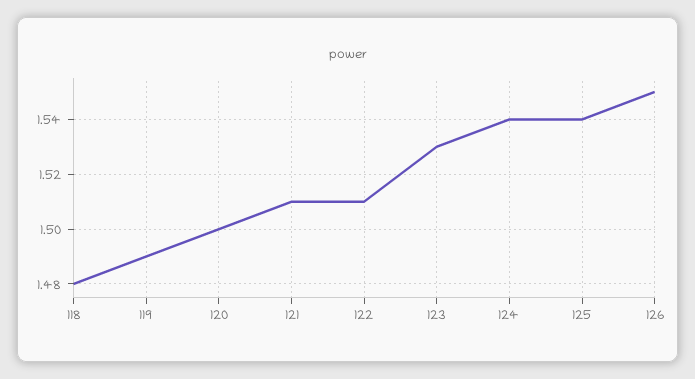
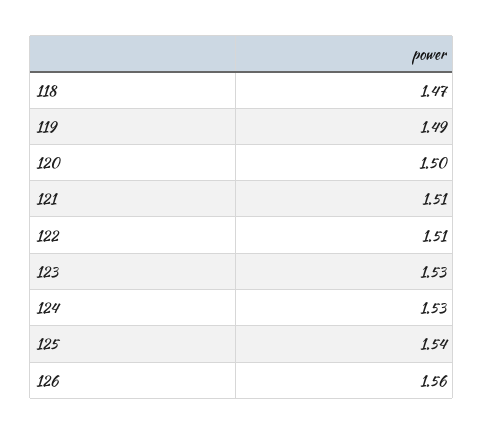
118: 1.48 -> 1.47
124: 1.54 -> 1.53
126: 1.55 -> 1.56

